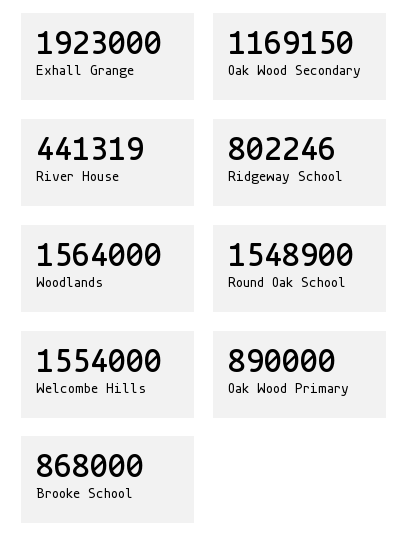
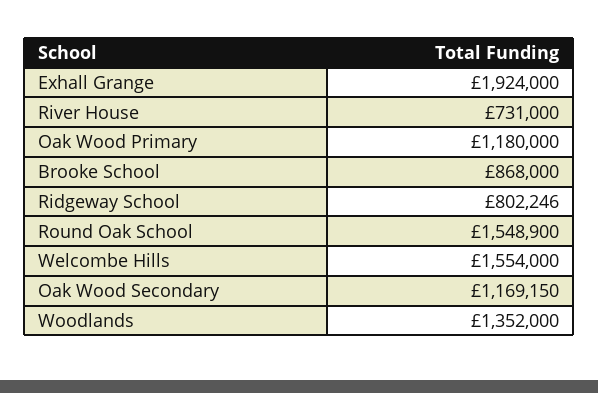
Exhall Grange: 1923000 -> 1924000
River House: 441319 -> 731000
Woodlands: 1564000 -> 1352000
Oak Wood Primary: 890000 -> 1180000

